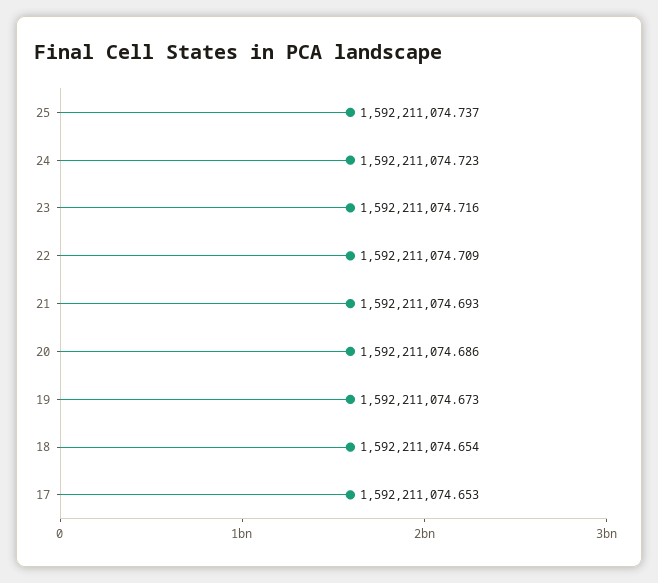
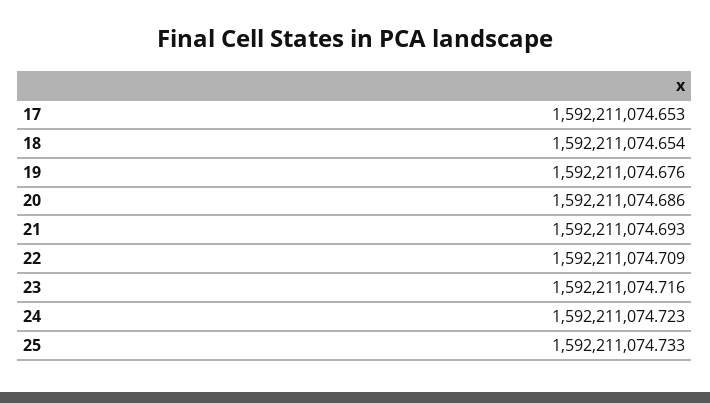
25: 1592211074.737 -> 1592211074.733
19: 1592211074.673 -> 1592211074.676

